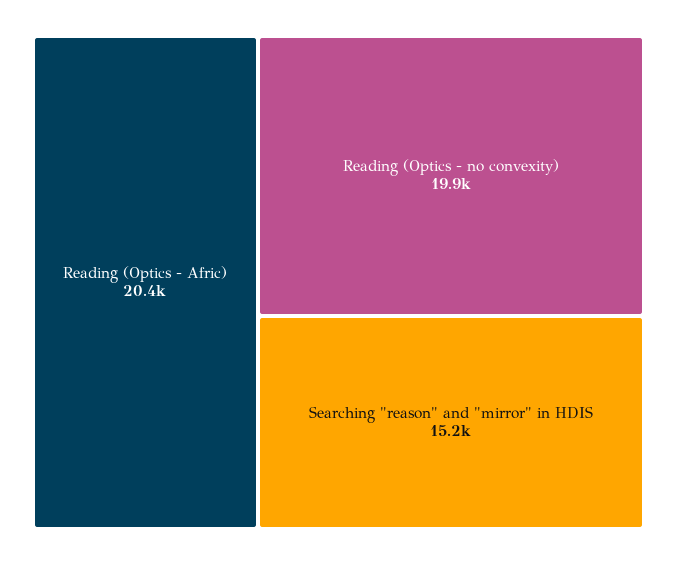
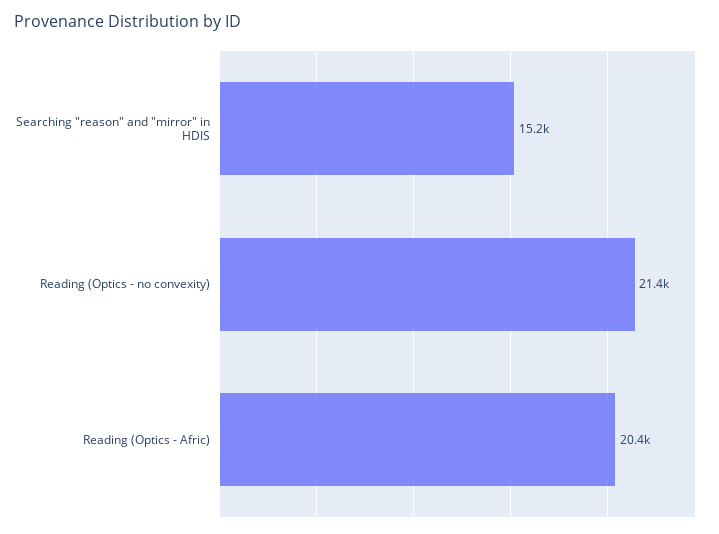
Reading (Optics - no convexity): 19900 -> 21400

